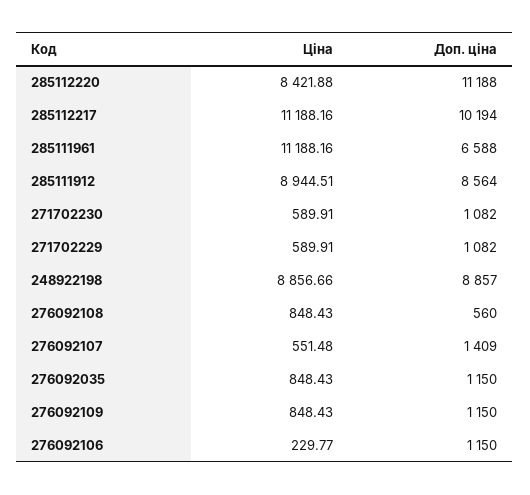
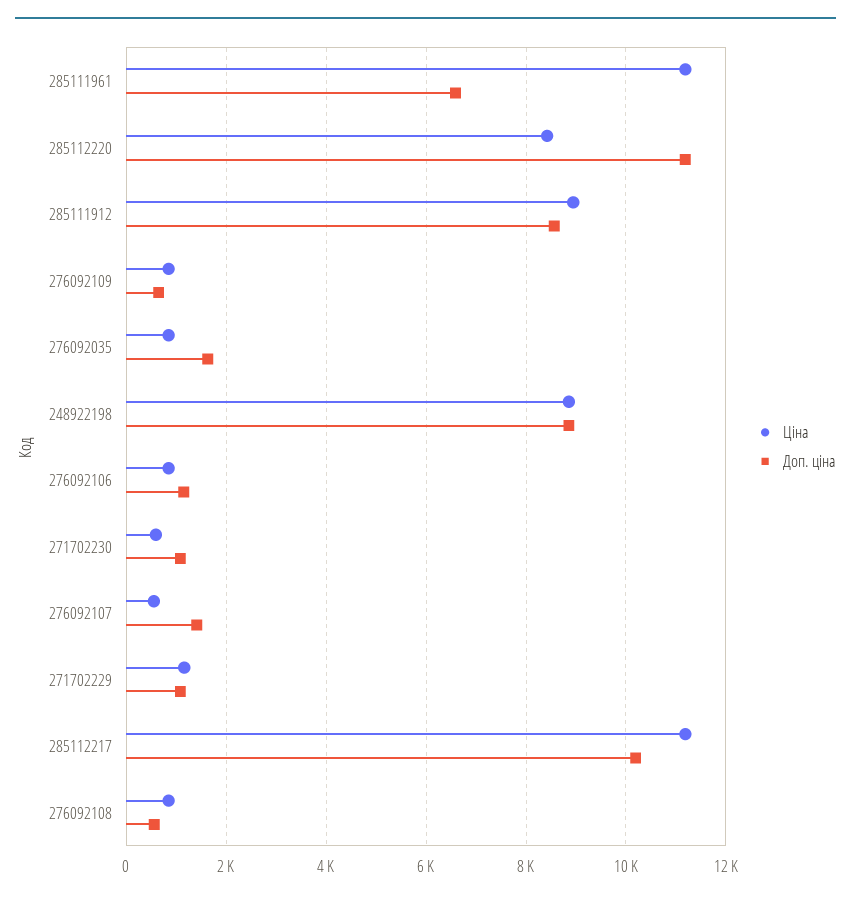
Ціна, 271702229: 589.91 -> 1200
Доп. ціна, 276092035: 1150 -> 1600
Доп. ціна, 276092109: 1150 -> 600
Ціна, 276092106: 229.77 -> 800

